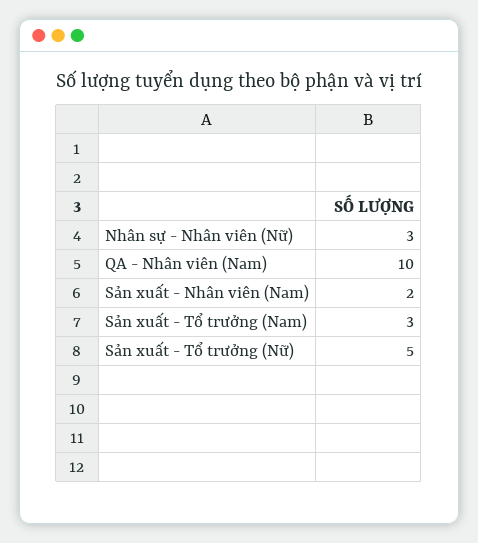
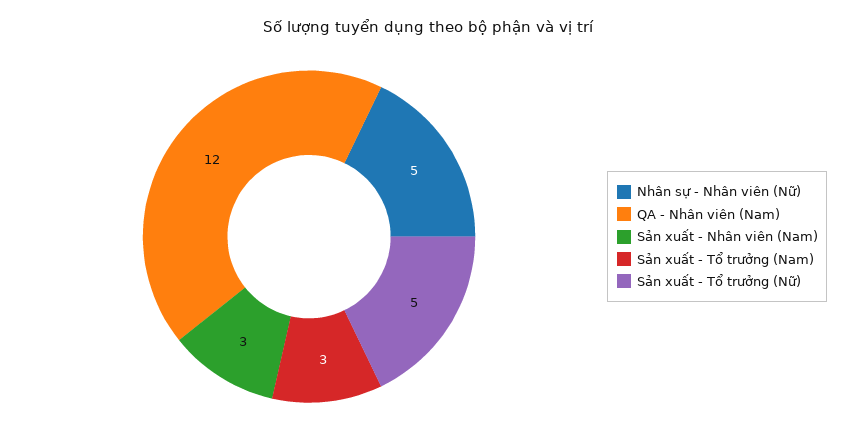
Nhân sự - Nhân viên (Nữ): 3 -> 5
QA - Nhân viên (Nam): 10 -> 12
Sản xuất - Nhân viên (Nam): 2 -> 3

